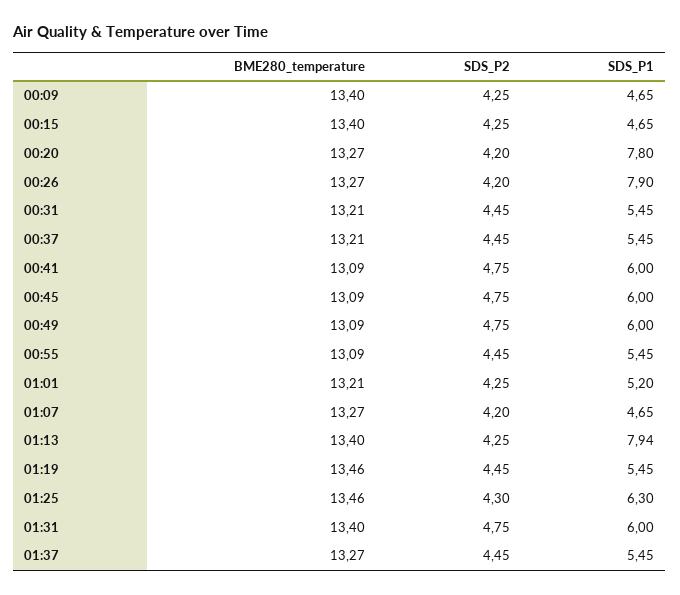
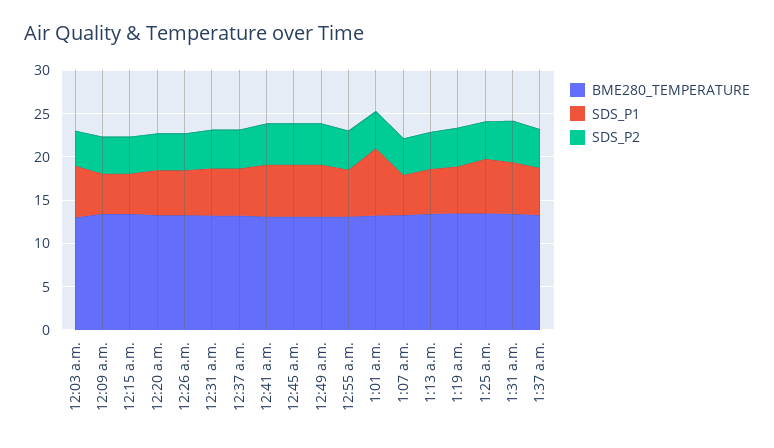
SDS_P1, 00:20: 7.8 -> 5
SDS_P1, 00:26: 7.9 -> 5
SDS_P1, 01:01: 5.2 -> 8
SDS_P1, 01:13: 7.94 -> 5
BME280_temperature, 12:03 a.m.: none -> 13
SDS_P1, 12:03 a.m.: none -> 6
SDS_P2, 12:03 a.m.: none -> 4

